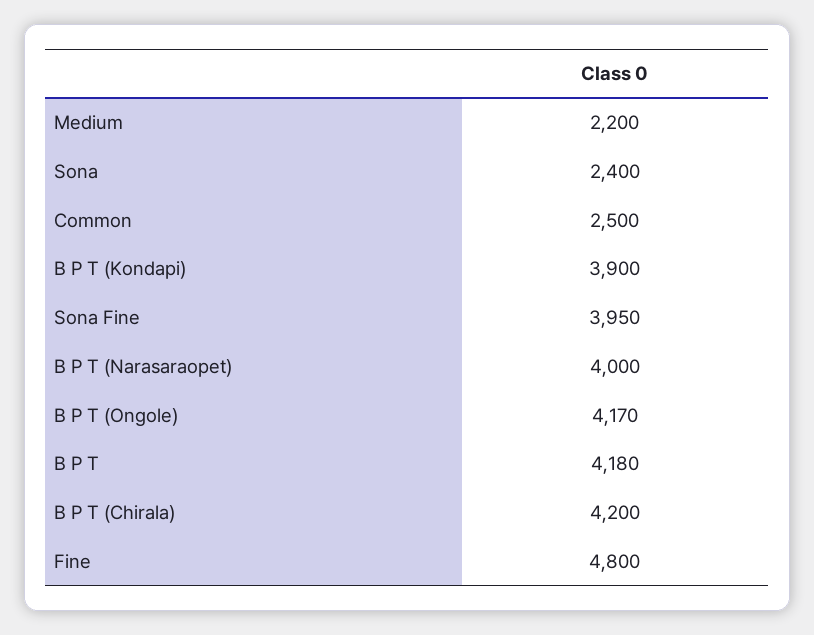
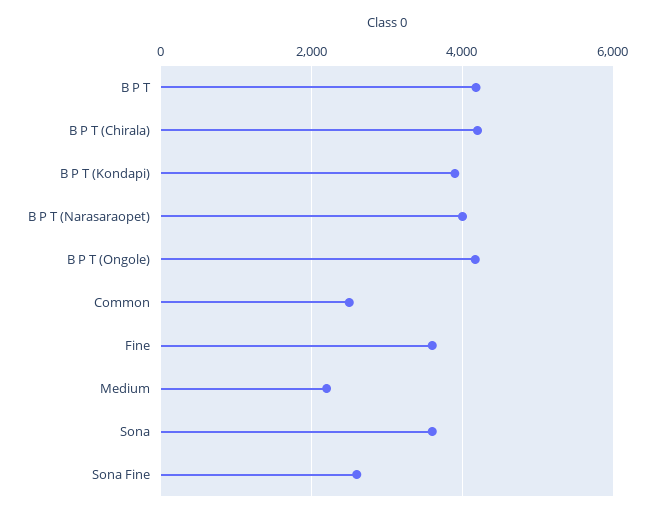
Sona: 2400 -> 3600
Sona Fine: 3950 -> 2600
Fine: 4800 -> 3600

